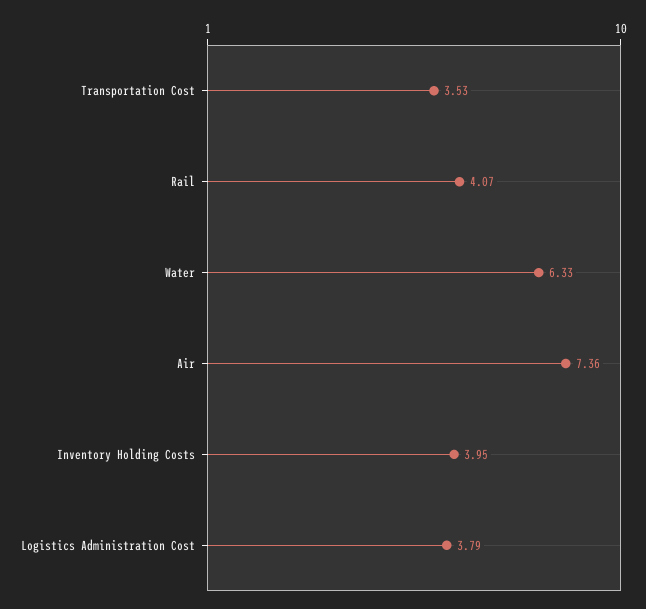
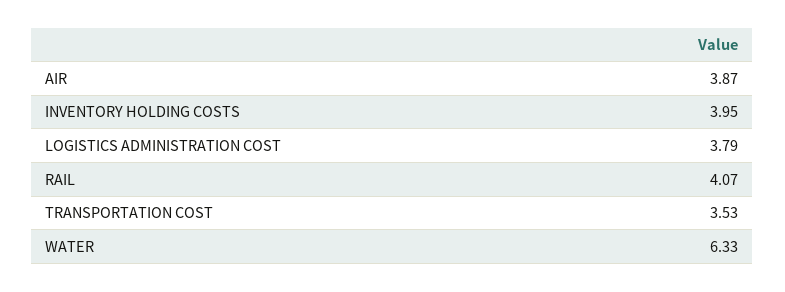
Air: 7.36 -> 3.87

